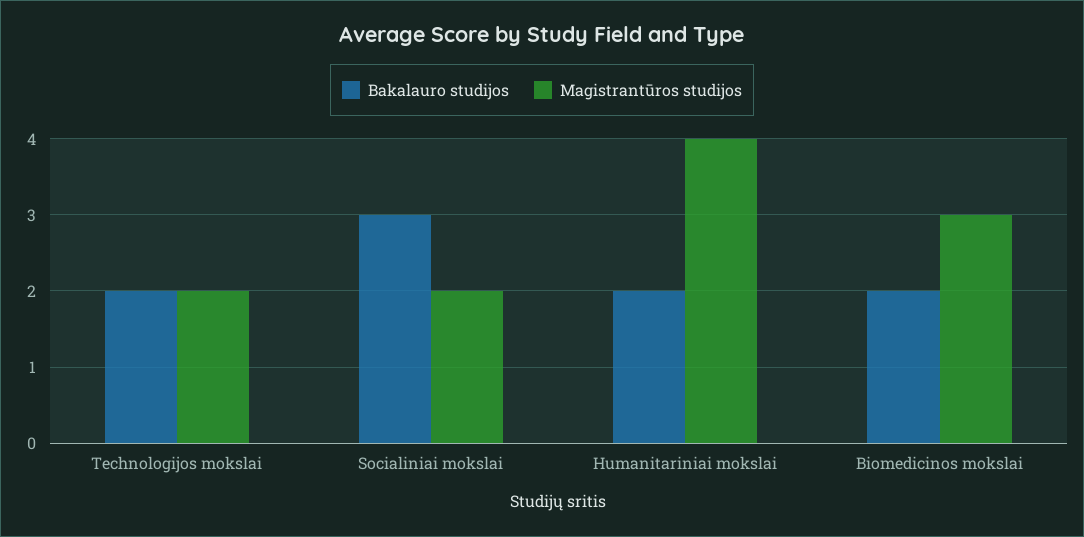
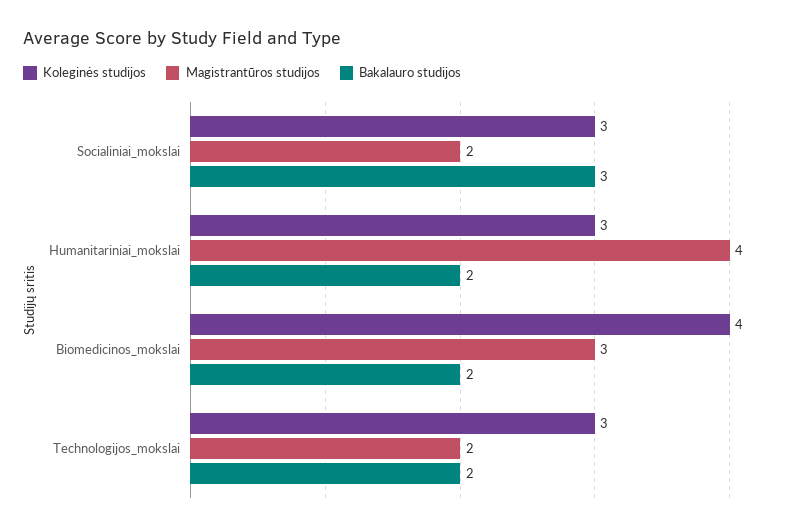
Koleginės studijos, Socialiniai mokslai: none -> 3
Koleginės studijos, Humanitariniai mokslai: none -> 3
Koleginės studijos, Biomedicinos mokslai: none -> 4
Koleginės studijos, Technologijos mokslai: none -> 3

